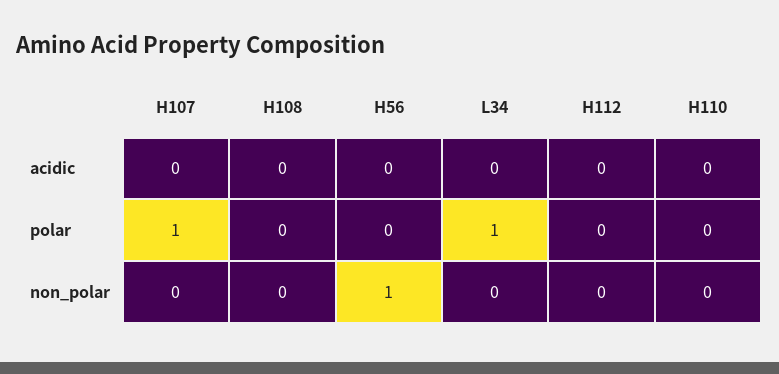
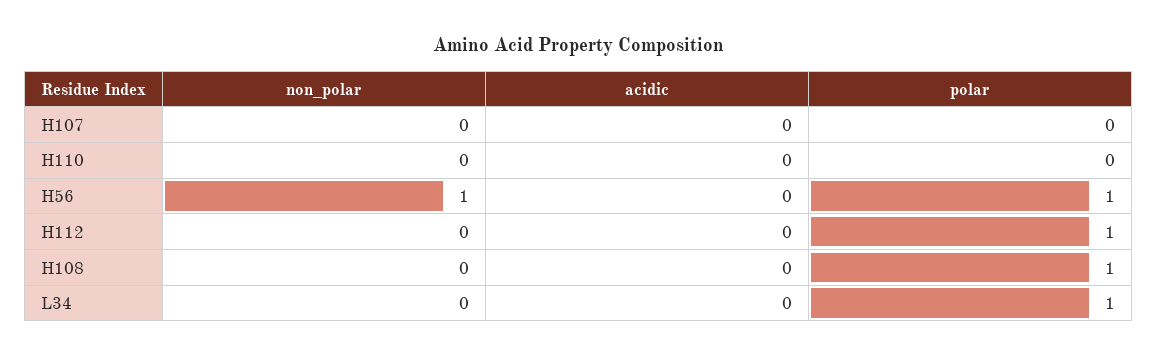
H107, polar: 1 -> 0
H108, polar: 0 -> 1
H56, polar: 0 -> 1
H112, polar: 0 -> 1

